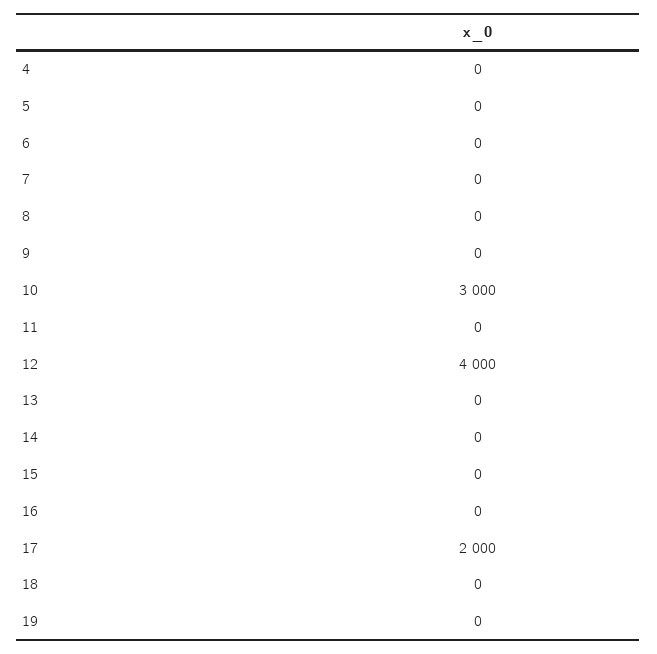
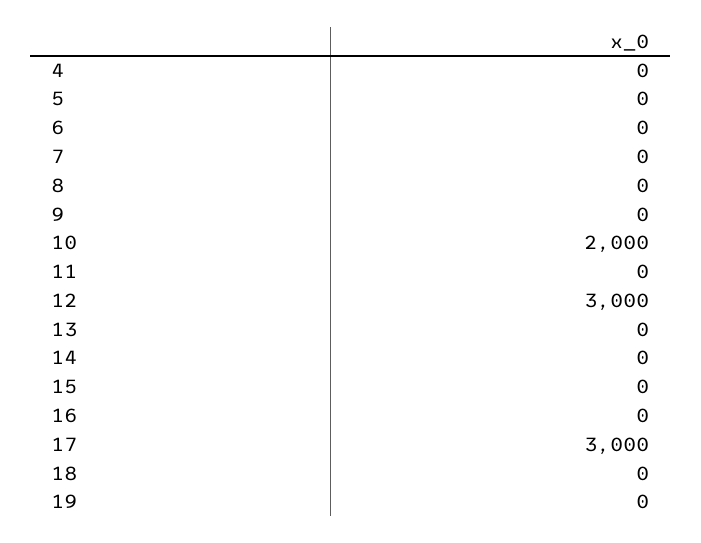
10: 3000 -> 2000
12: 4000 -> 3000
17: 2000 -> 3000

